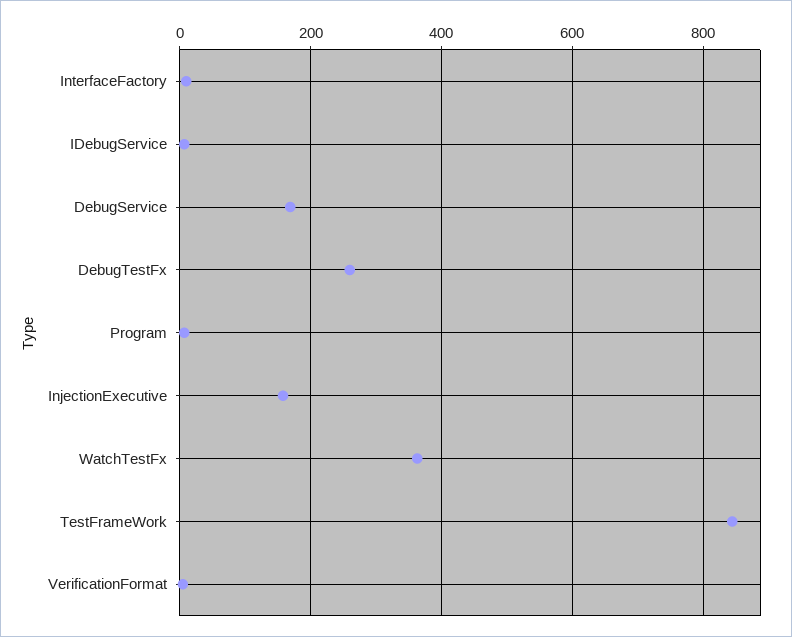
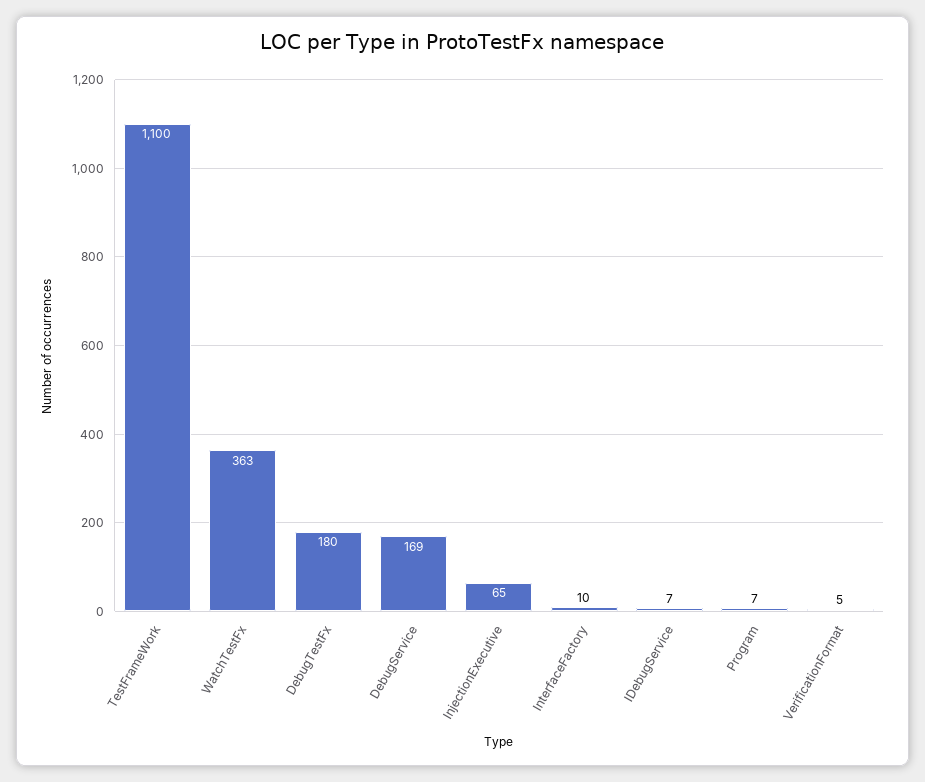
DebugTestFx: 260 -> 180
InjectionExecutive: 160 -> 65
TestFrameWork: 840 -> 1100

